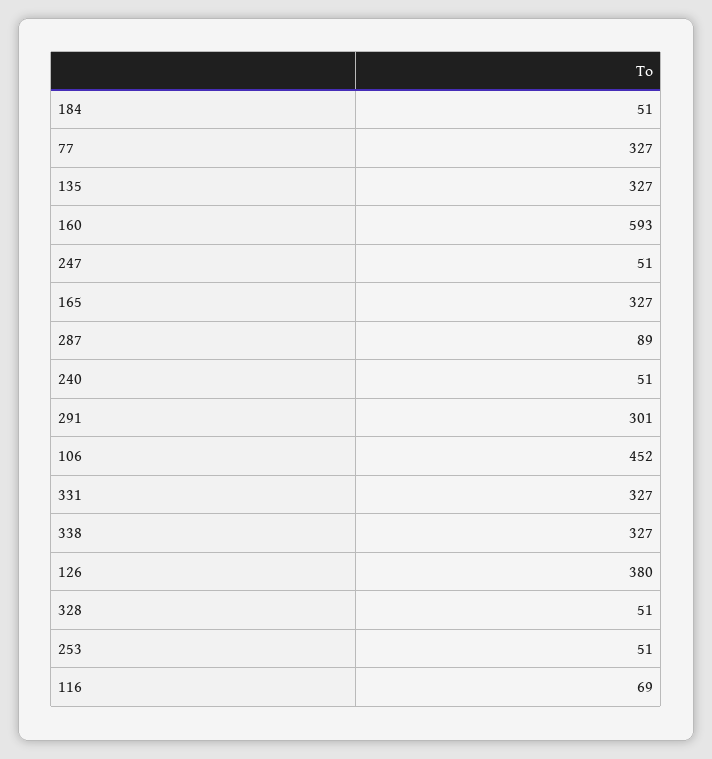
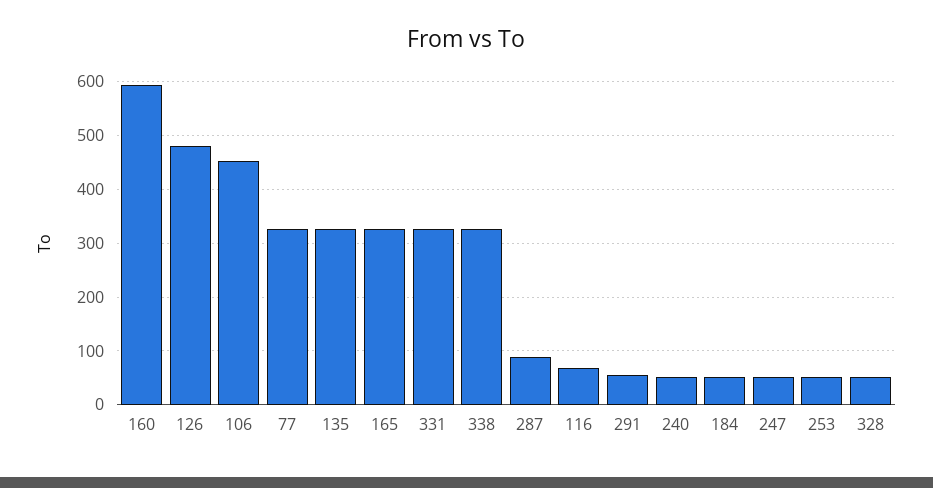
291: 301 -> 60
126: 380 -> 480

